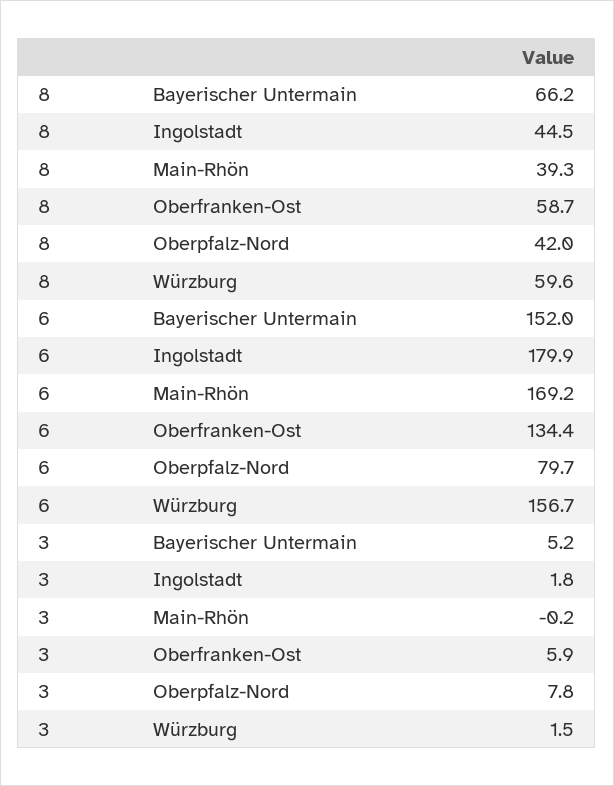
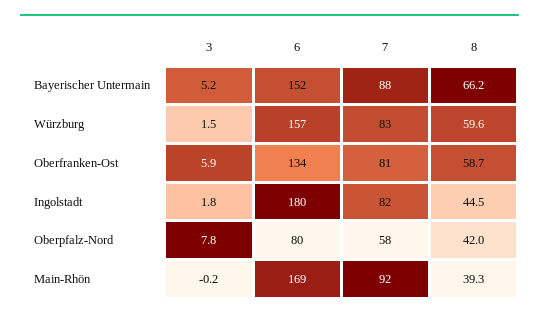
7, Bayerischer Untermain: none -> 88
7, Würzburg: none -> 83
7, Oberfranken-Ost: none -> 81
7, Ingolstadt: none -> 82
7, Oberpfalz-Nord: none -> 58
7, Main-Rhön: none -> 92

